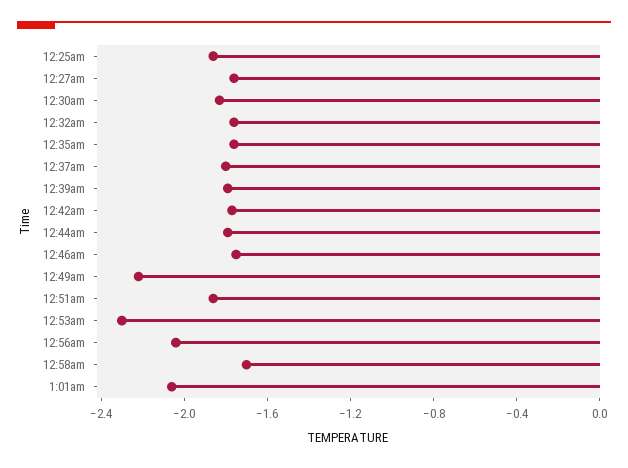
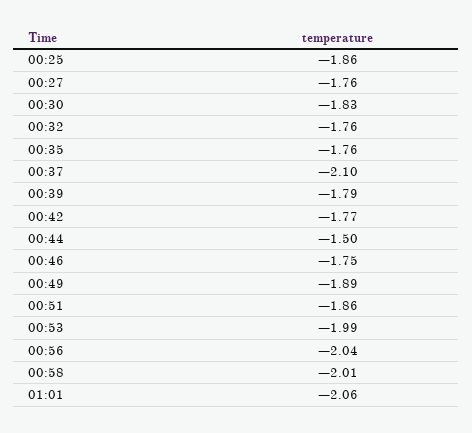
12:37am: -1.8 -> -2.1
12:44am: -1.8 -> -1.5
12:49am: -2.2 -> -1.89
12:53am: -2.3 -> -1.99
12:58am: -1.7 -> -2.01

